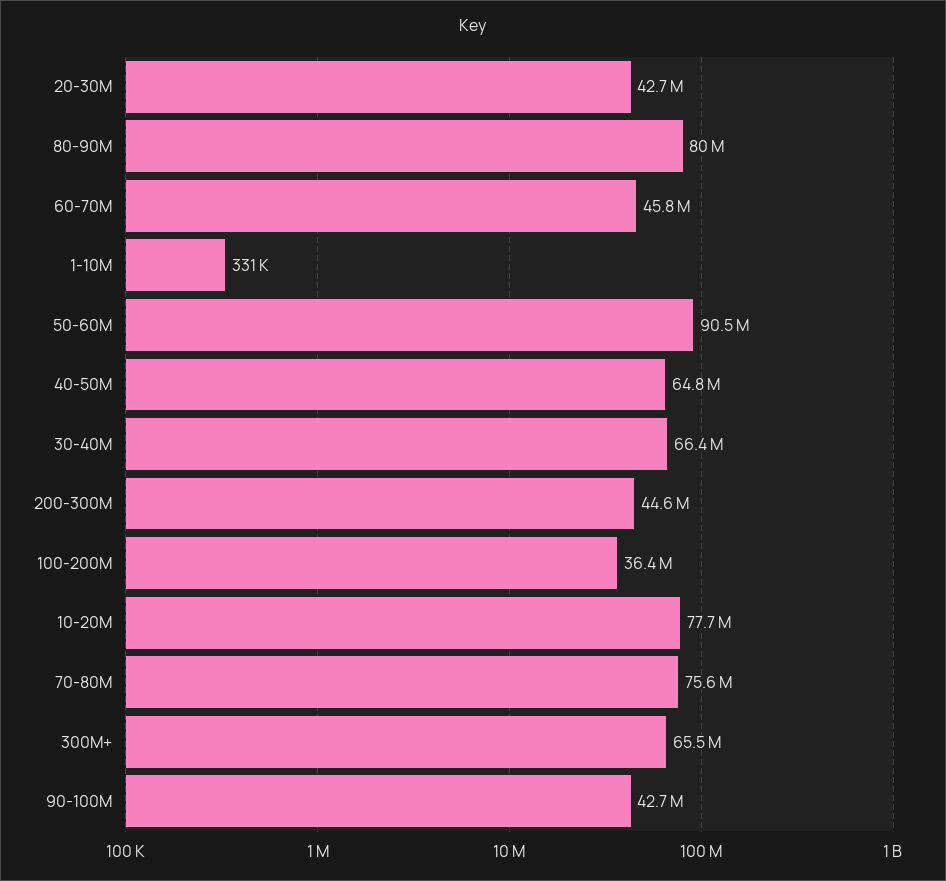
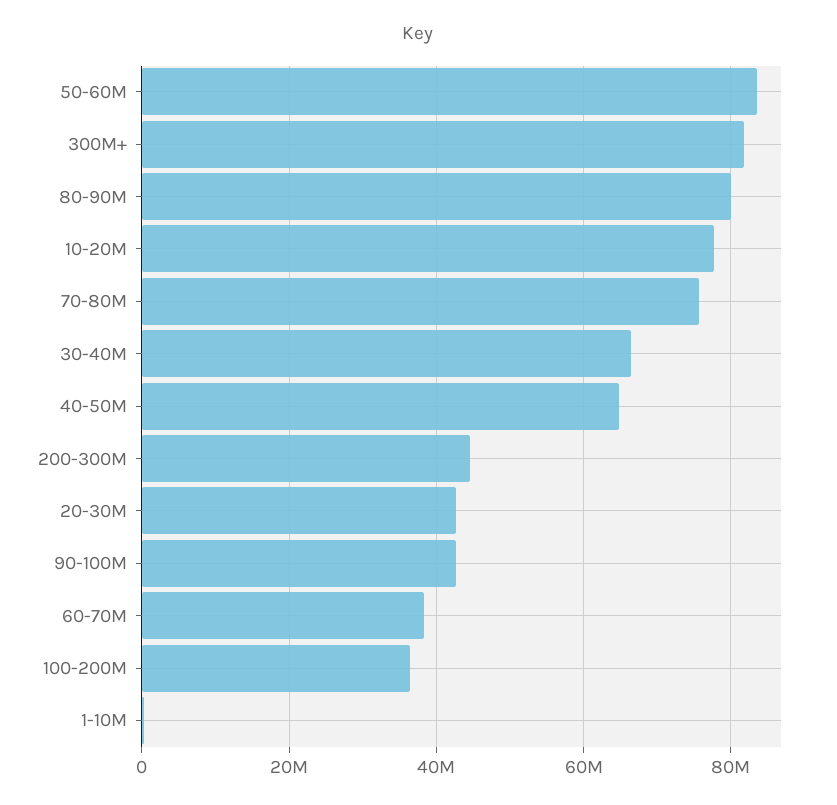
60-70M: 45800000 -> 38000000
50-60M: 90500000 -> 84000000
300M+: 65500000 -> 82000000

